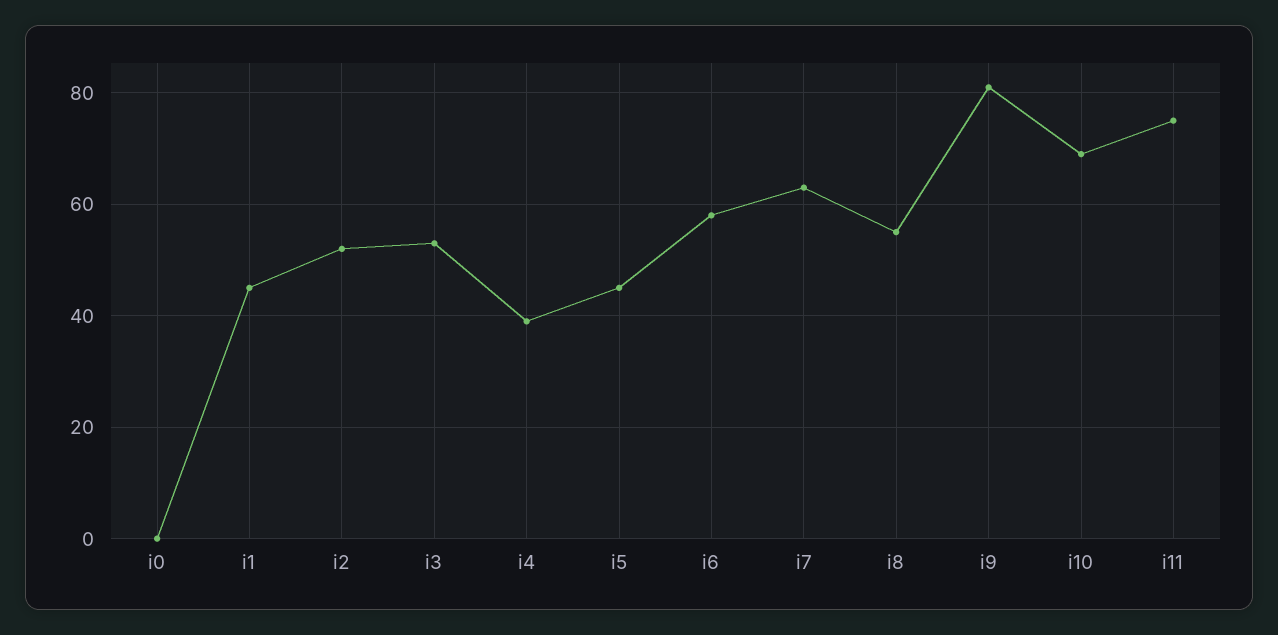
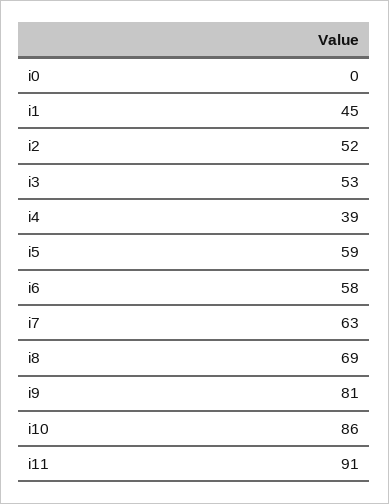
i5: 45 -> 59
i8: 55 -> 69
i10: 70 -> 86
i11: 75 -> 91

